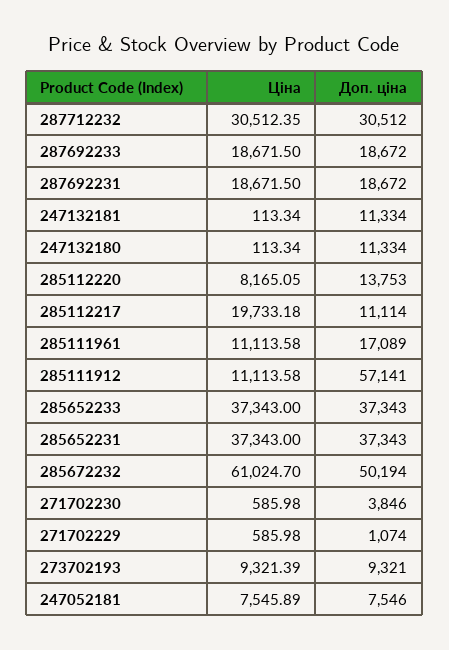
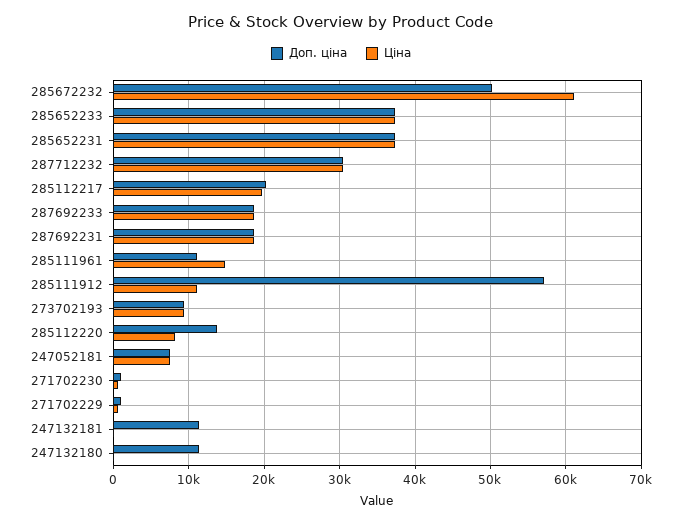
Доп. ціна, 285112217: 11114 -> 20000
Ціна, 285111961: 11113.58 -> 15000
Доп. ціна, 285111961: 17089 -> 11000
Доп. ціна, 271702230: 3846 -> 1000

